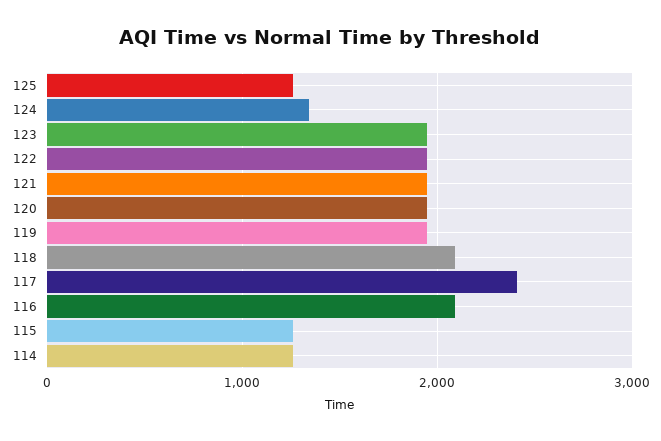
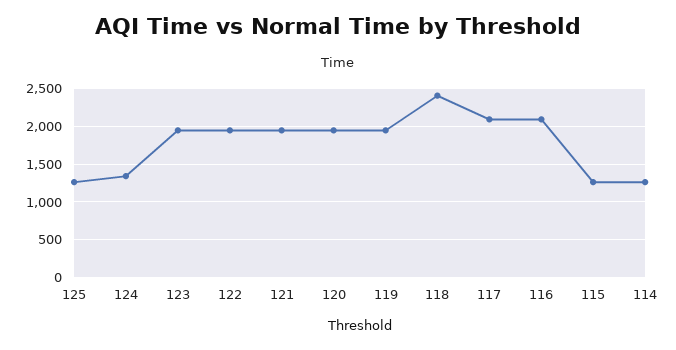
118: 2100 -> 2400
117: 2400 -> 2100

